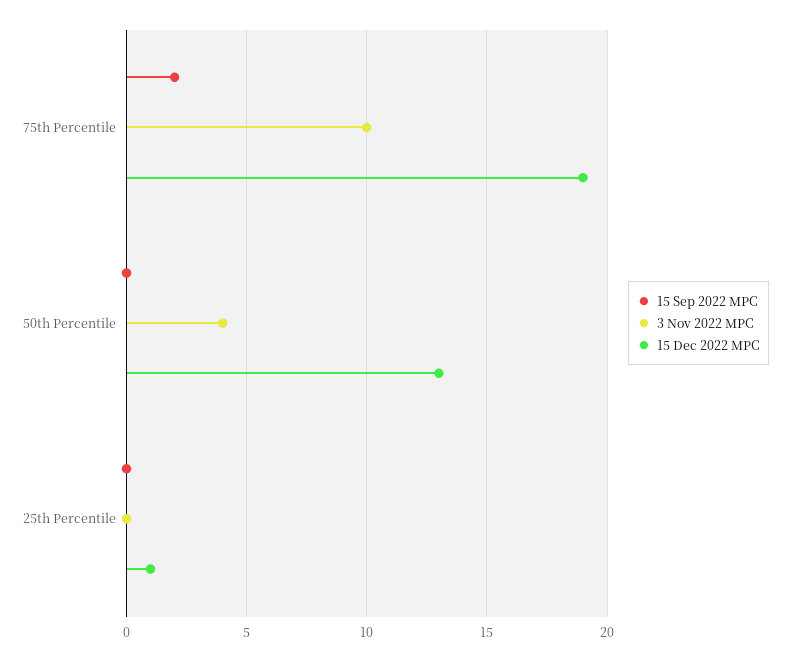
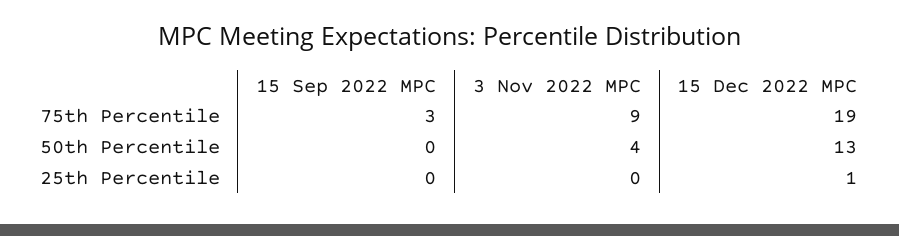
15 Sep 2022 MPC, 75th Percentile: 2 -> 3
3 Nov 2022 MPC, 75th Percentile: 10 -> 9

